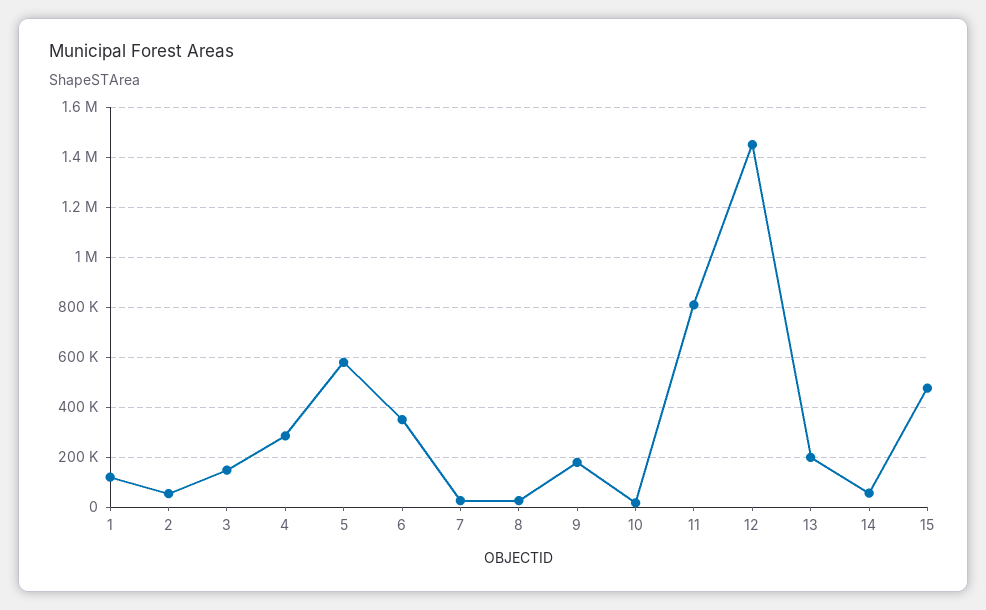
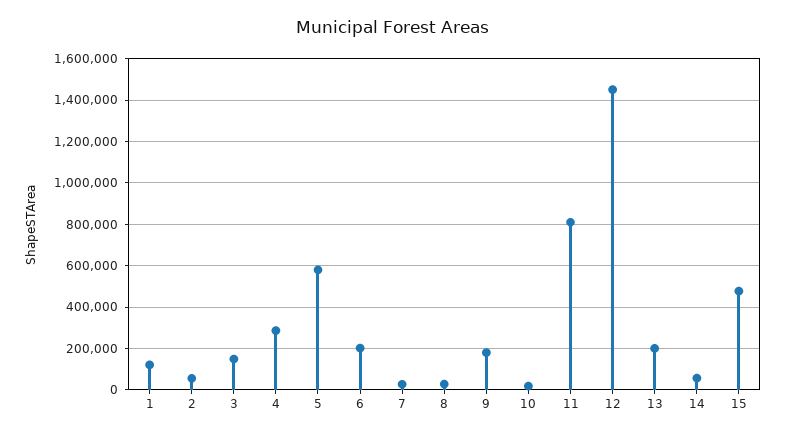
6: 350000 -> 200000

